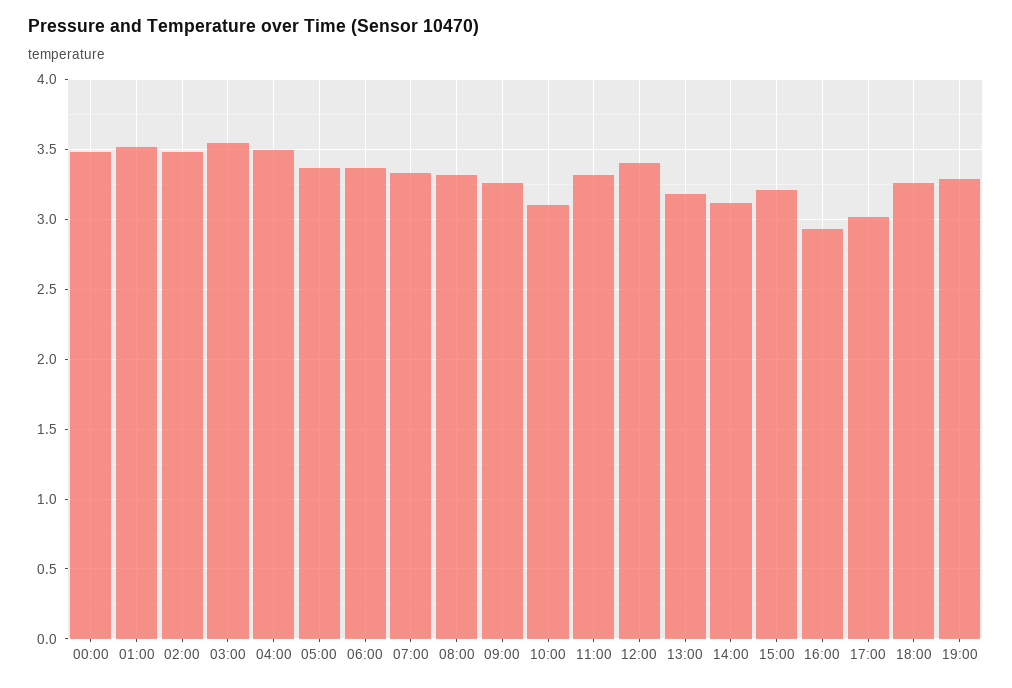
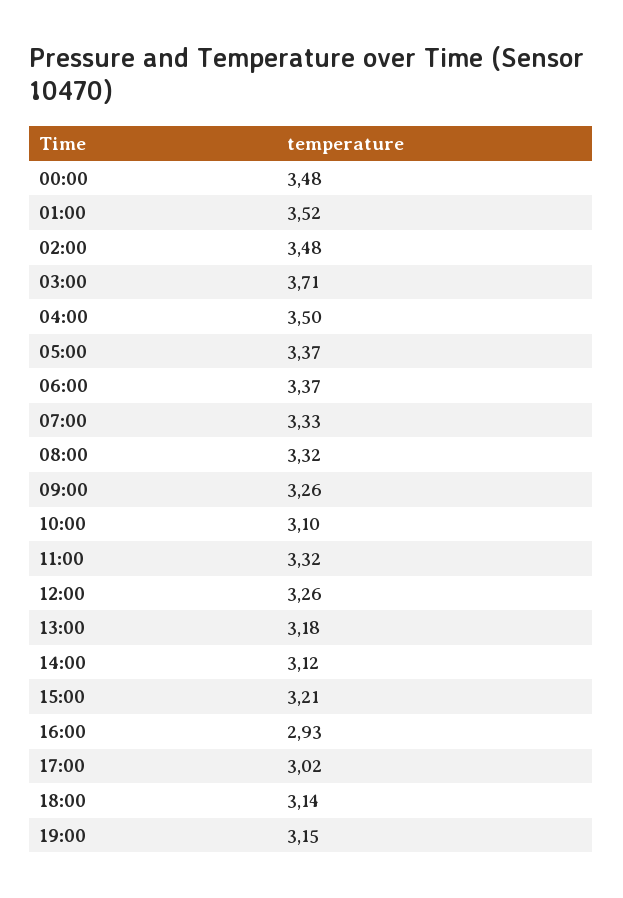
03:00: 3.55 -> 3.71
12:00: 3.4 -> 3.26
18:00: 3.25 -> 3.14
19:00: 3.3 -> 3.15

